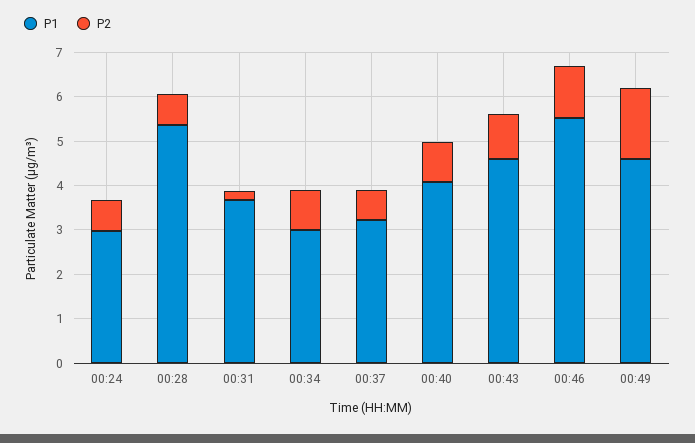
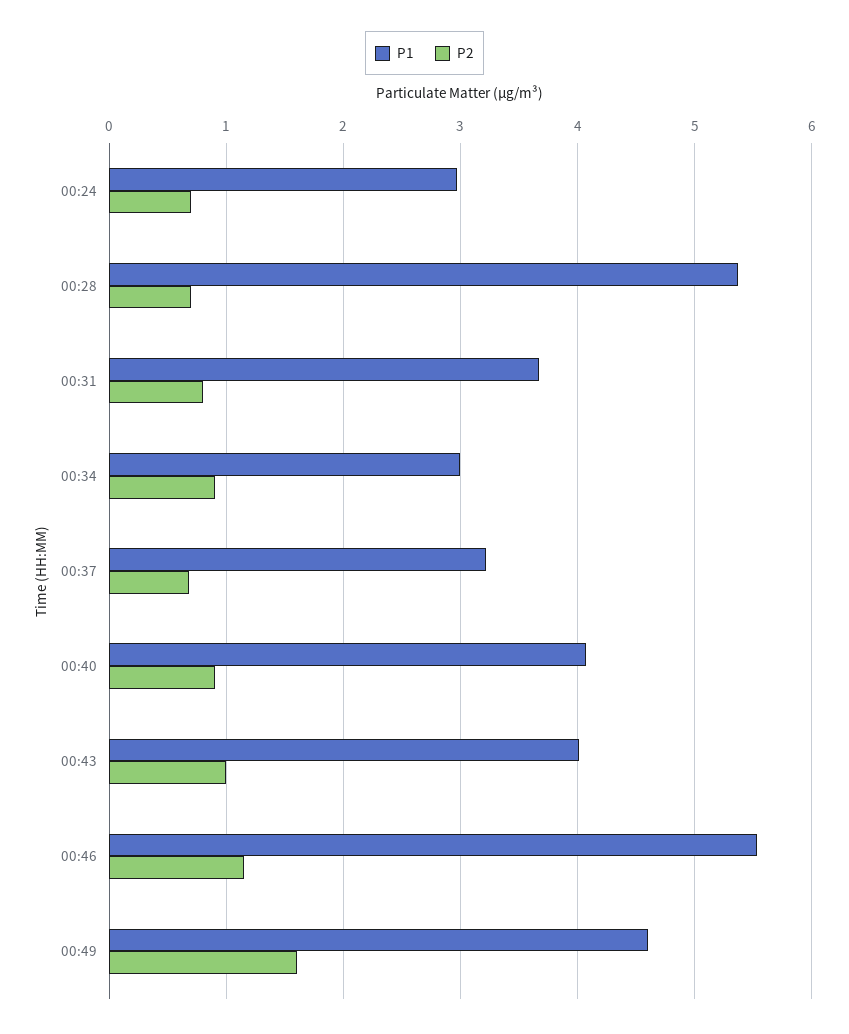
P2, 00:31: 0.2 -> 0.8
P1, 00:43: 4.6 -> 4

